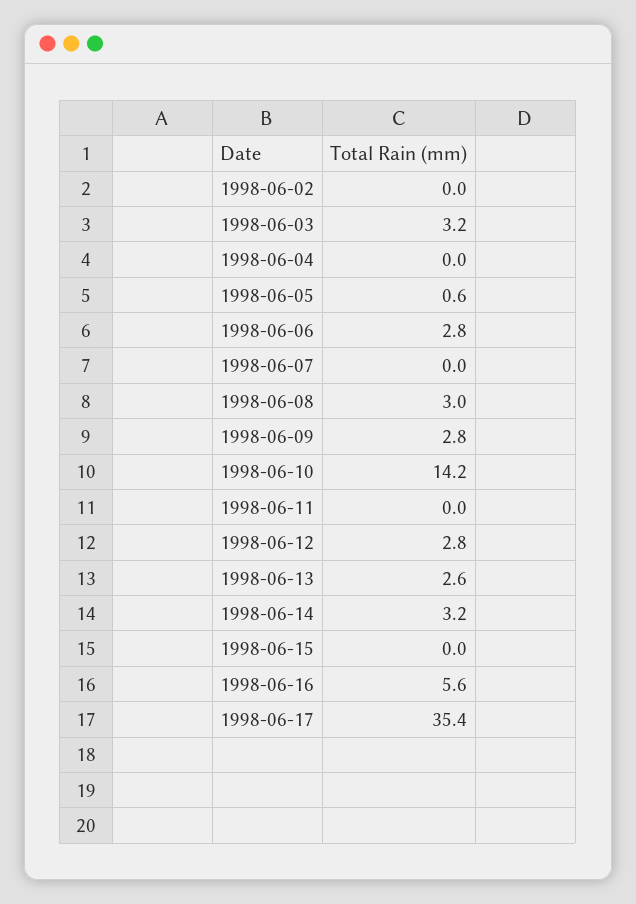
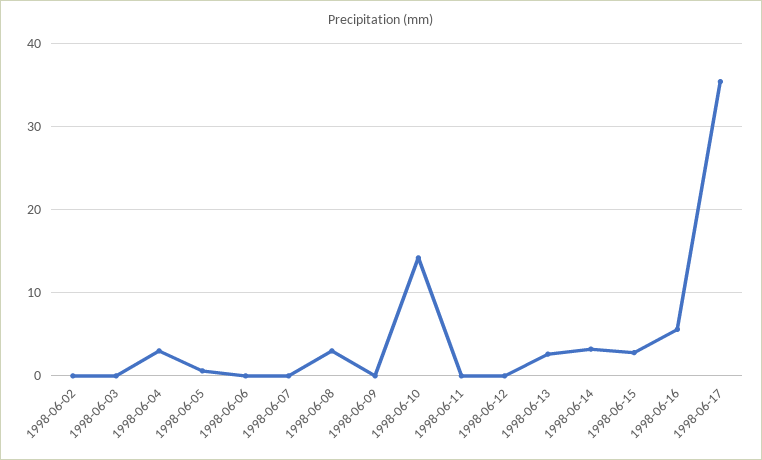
1998-06-03: 3.2 -> 0
1998-06-04: 0 -> 3
1998-06-06: 2.8 -> 0
1998-06-09: 2.8 -> 0
1998-06-12: 2.8 -> 0
1998-06-15: 0 -> 3

